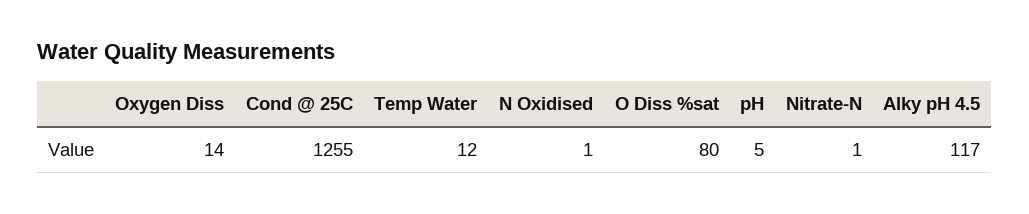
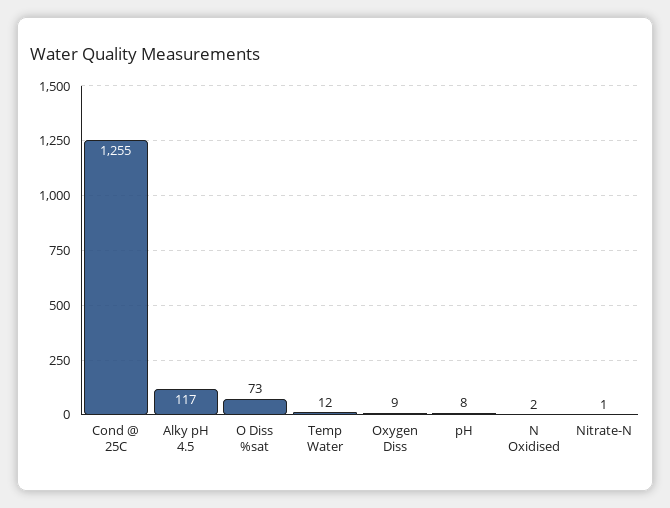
Oxygen Diss: 14 -> 9
N Oxidised: 1 -> 2
O Diss %sat: 80 -> 73
pH: 5 -> 8

